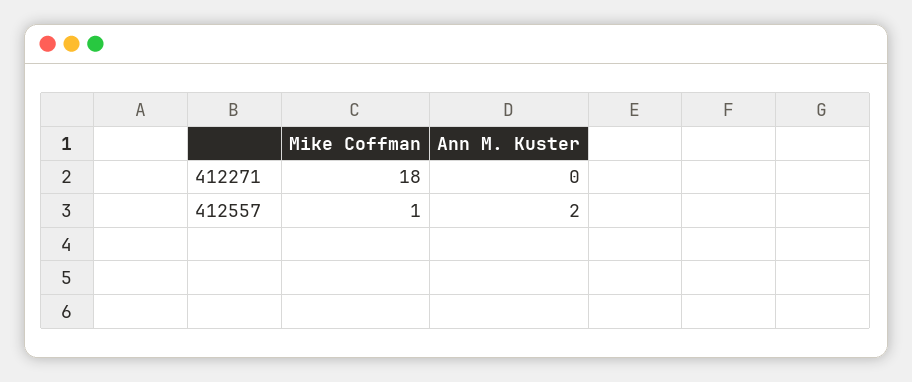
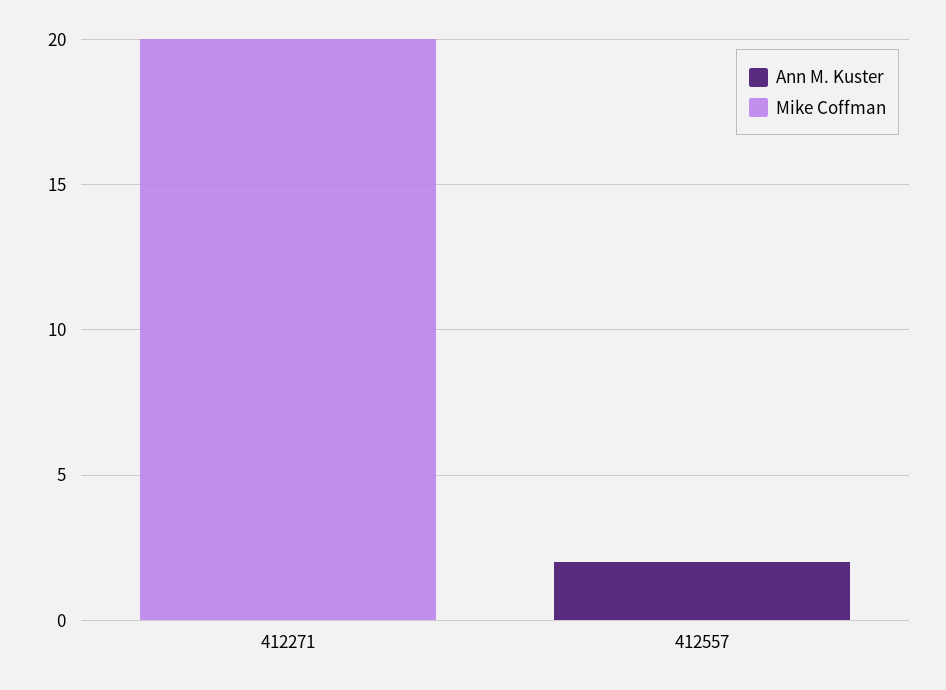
Mike Coffman, 412271: 18 -> 20
Mike Coffman, 412557: 1 -> 0

